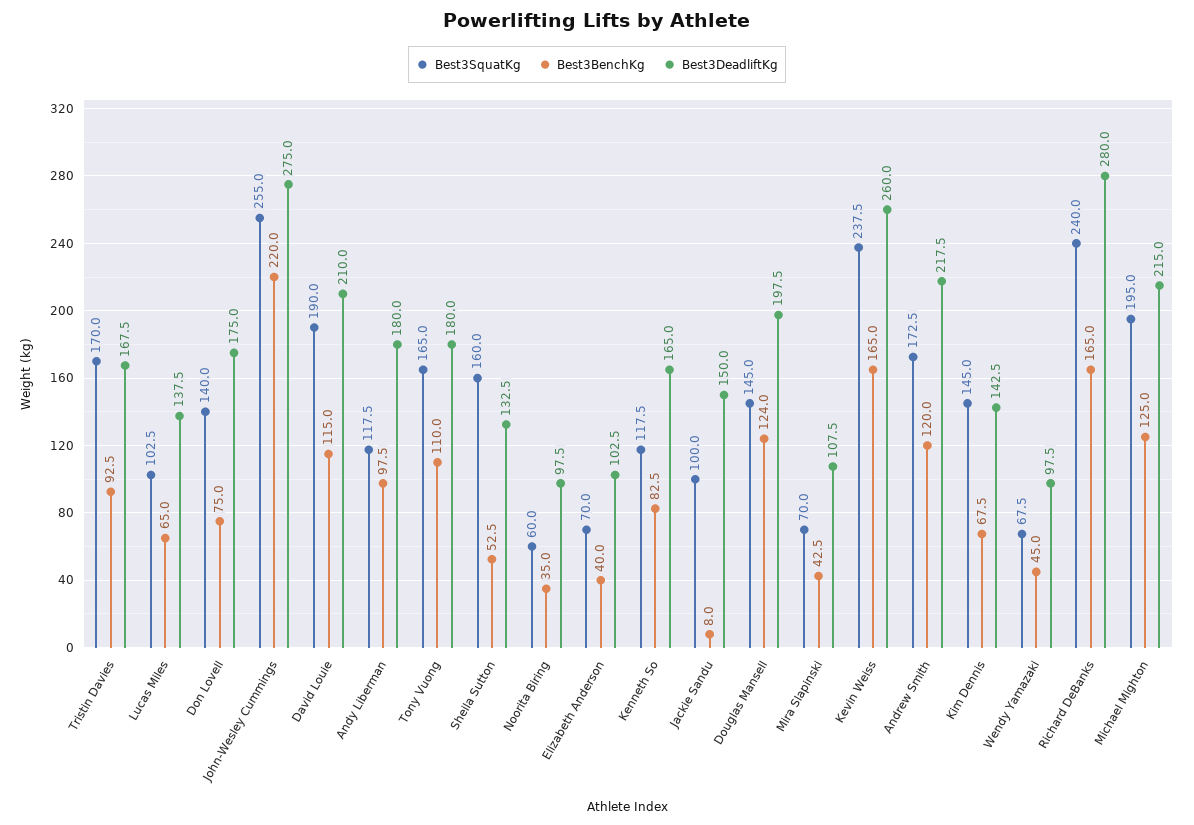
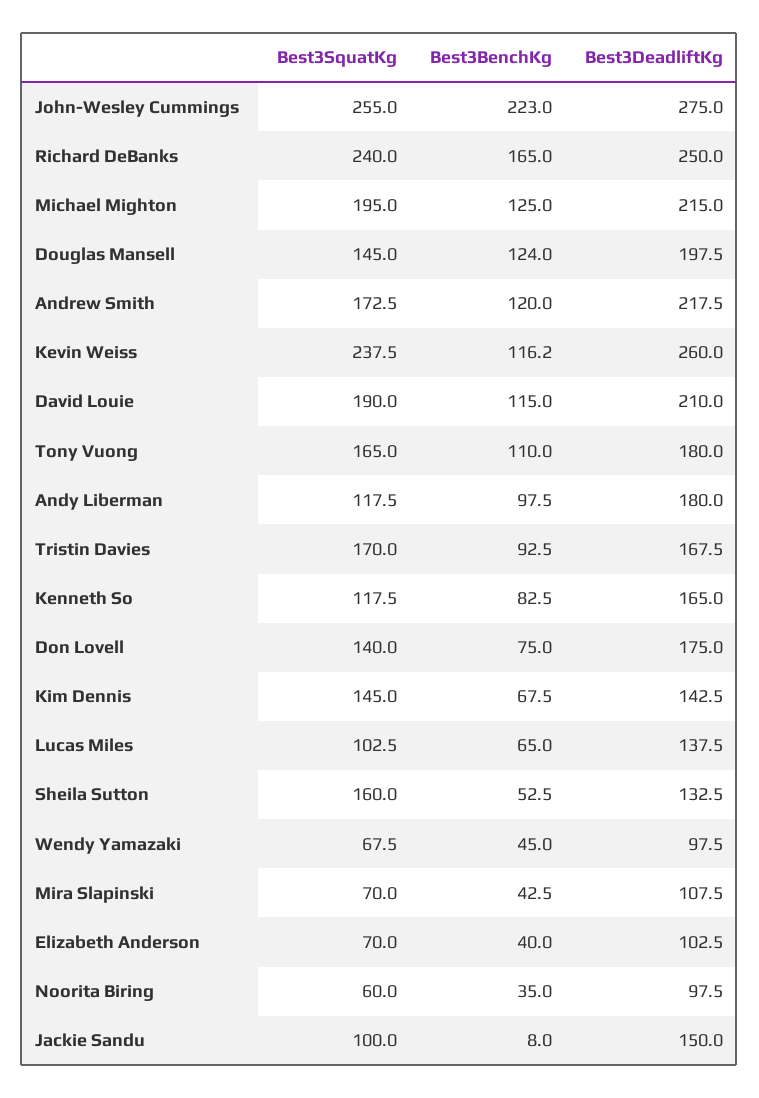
Best3BenchKg, John-Wesley Cummings: 220 -> 223
Best3BenchKg, Kevin Weiss: 165 -> 116.2
Best3DeadliftKg, Richard DeBanks: 280 -> 250

